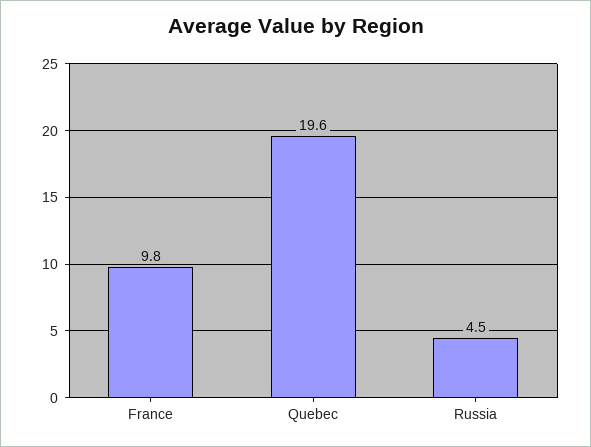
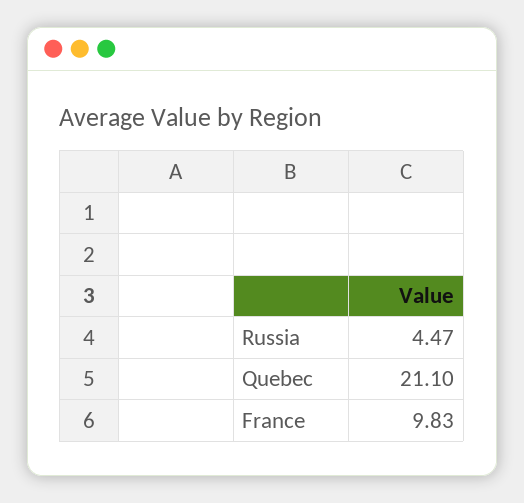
Quebec: 19.6 -> 21.1

